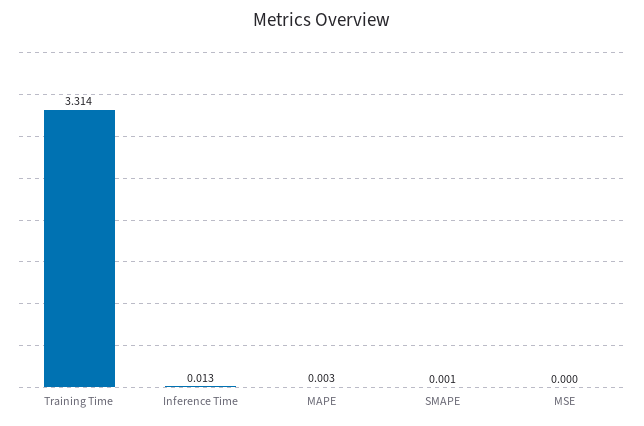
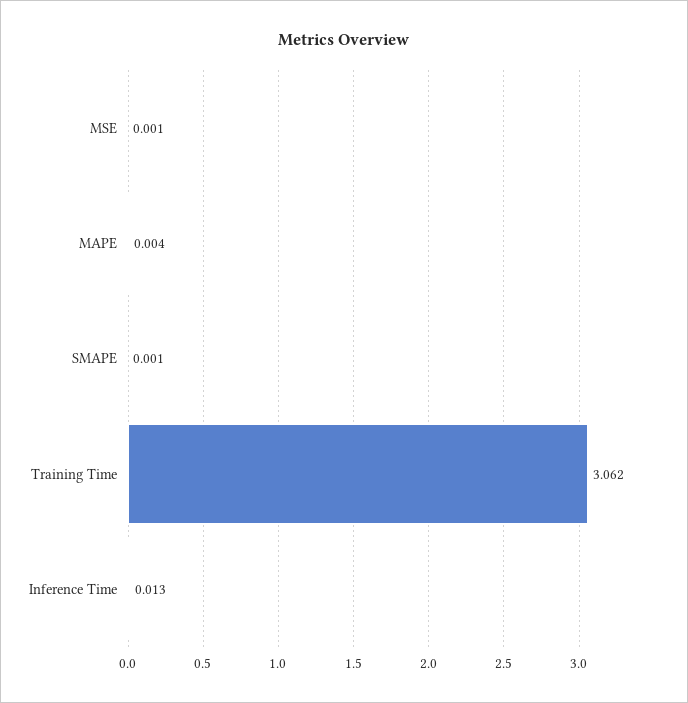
Training Time: 3.314 -> 3.062
MAPE: 0.003 -> 0.004
MSE: 0 -> 0.001

